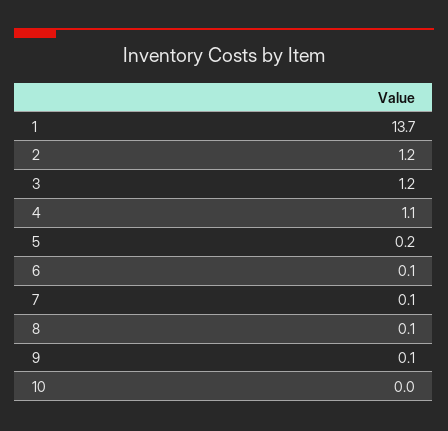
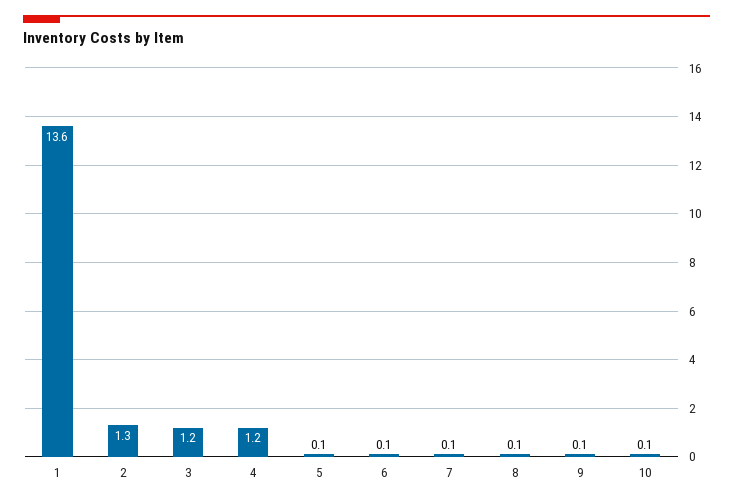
1: 13.7 -> 13.6
2: 1.2 -> 1.3
4: 1.1 -> 1.2
5: 0.2 -> 0.1
10: 0 -> 0.1

